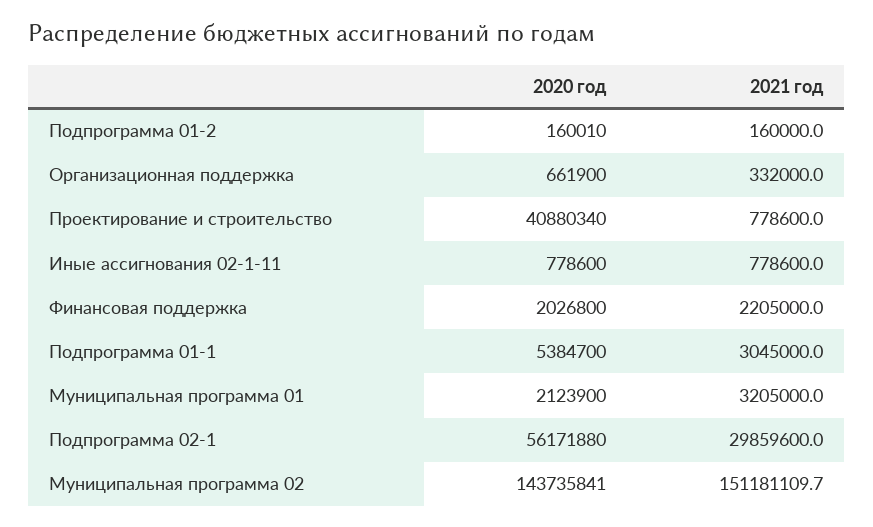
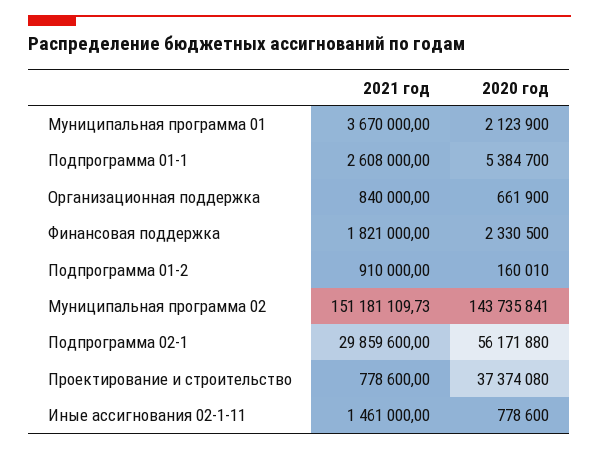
2021 год, Подпрограмма 01-2: 160000 -> 910000
2021 год, Организационная поддержка: 332000 -> 840000
2020 год, Проектирование и строительство: 40880340 -> 37374080
2021 год, Иные ассигнования 02-1-11: 778600 -> 1461000
2020 год, Финансовая поддержка: 2026800 -> 2330500
2021 год, Финансовая поддержка: 2205000 -> 1821000
2021 год, Подпрограмма 01-1: 3045000 -> 2608000
2021 год, Муниципальная программа 01: 3205000 -> 3670000

